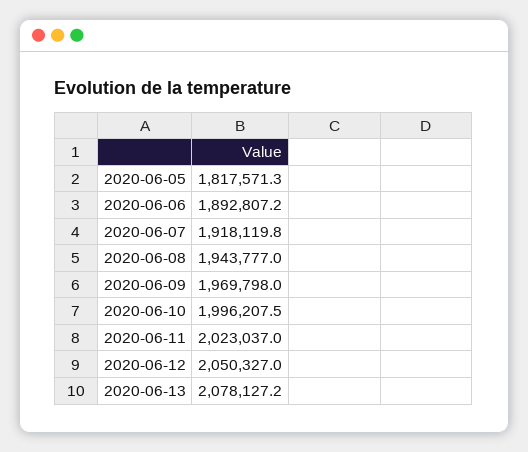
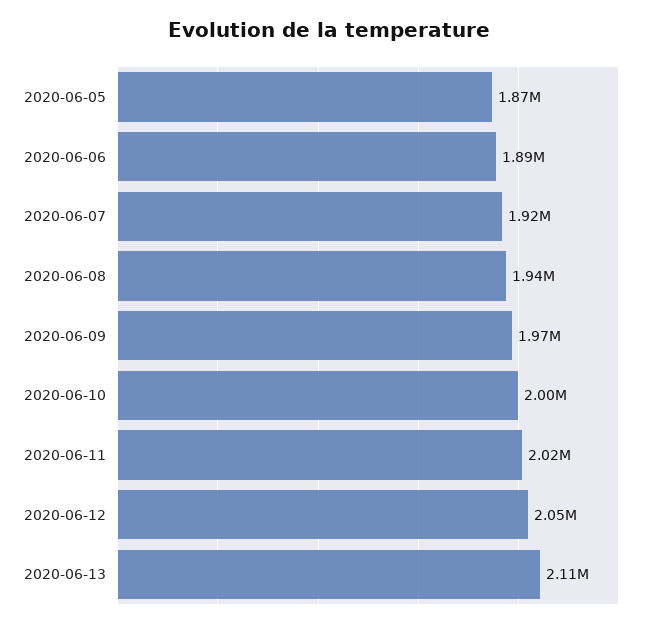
2020-06-05: 1817571.3 -> 1870000
2020-06-13: 2078127.2 -> 2110000

